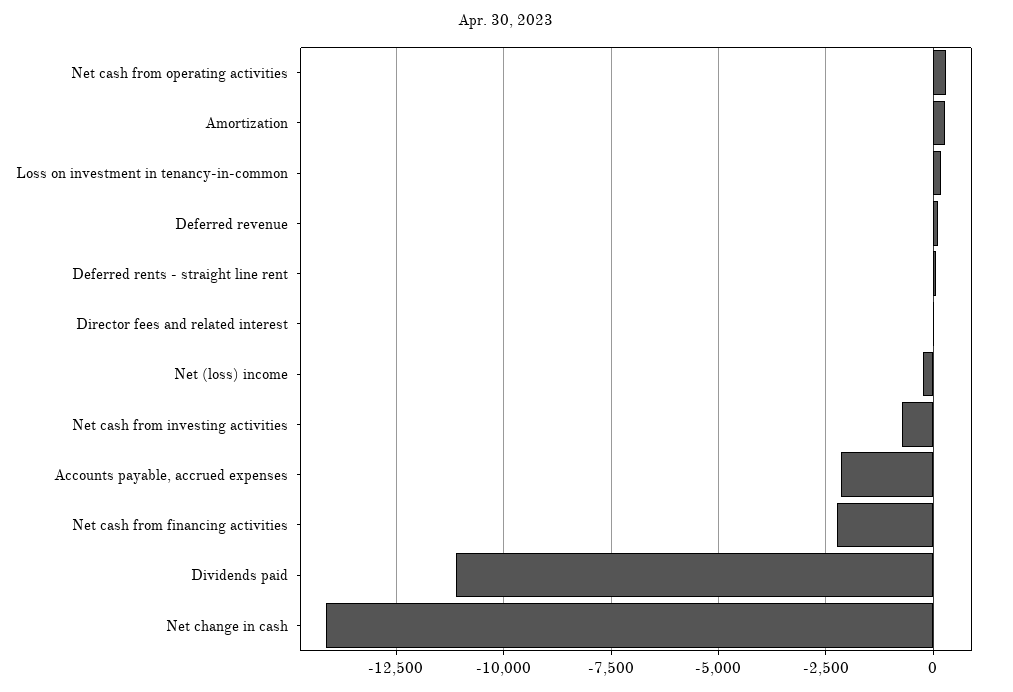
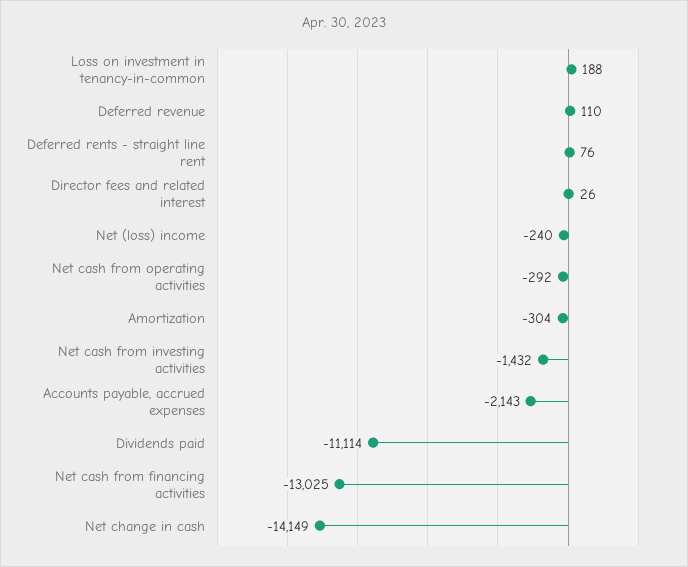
Net cash from operating activities: 250 -> -292
Amortization: 250 -> -304
Net cash from investing activities: -750 -> -1432
Net cash from financing activities: -2250 -> -13025

